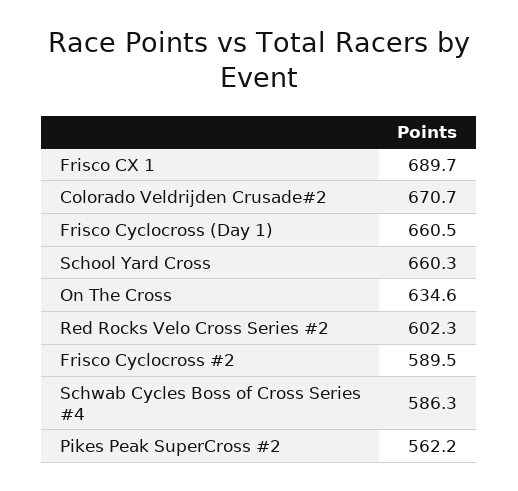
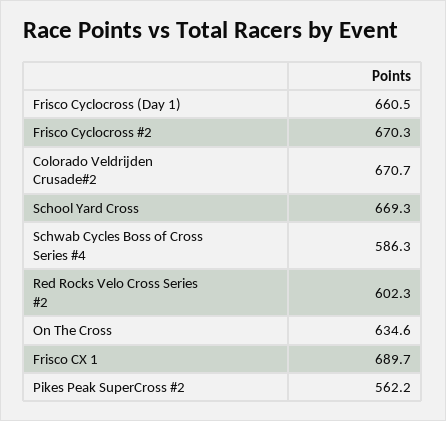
School Yard Cross: 660.3 -> 669.3
Frisco Cyclocross #2: 589.5 -> 670.3

